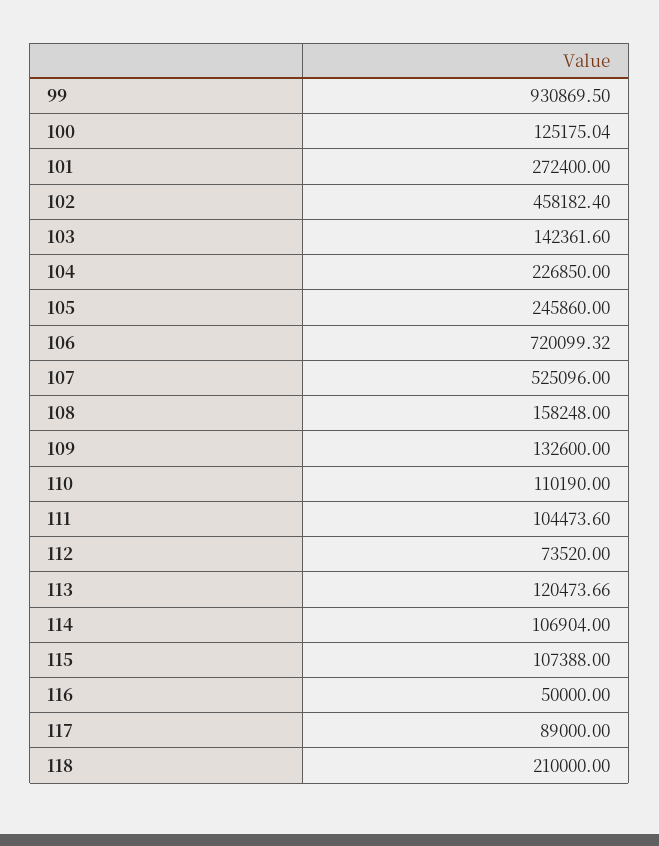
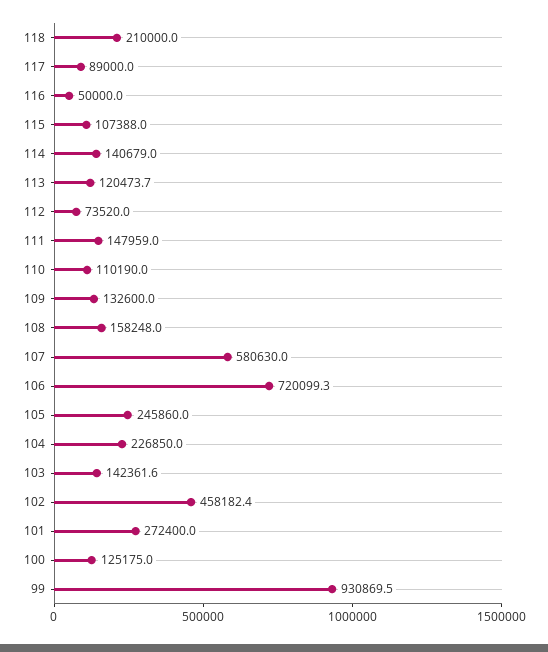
107: 525096 -> 580630
111: 104473.6 -> 147959
114: 106904 -> 140679

